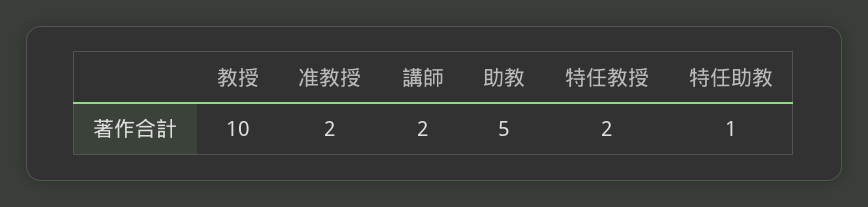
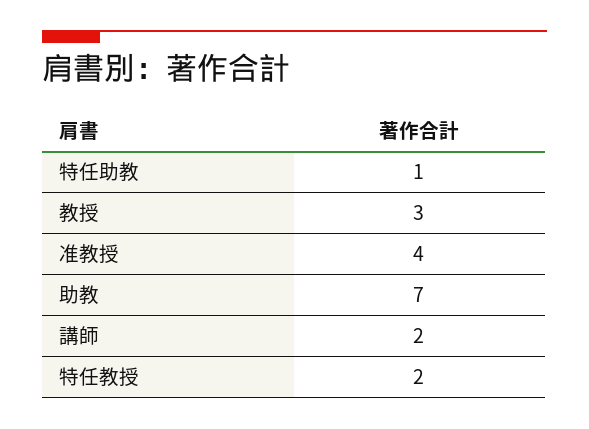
教授: 10 -> 3
准教授: 2 -> 4
助教: 5 -> 7

